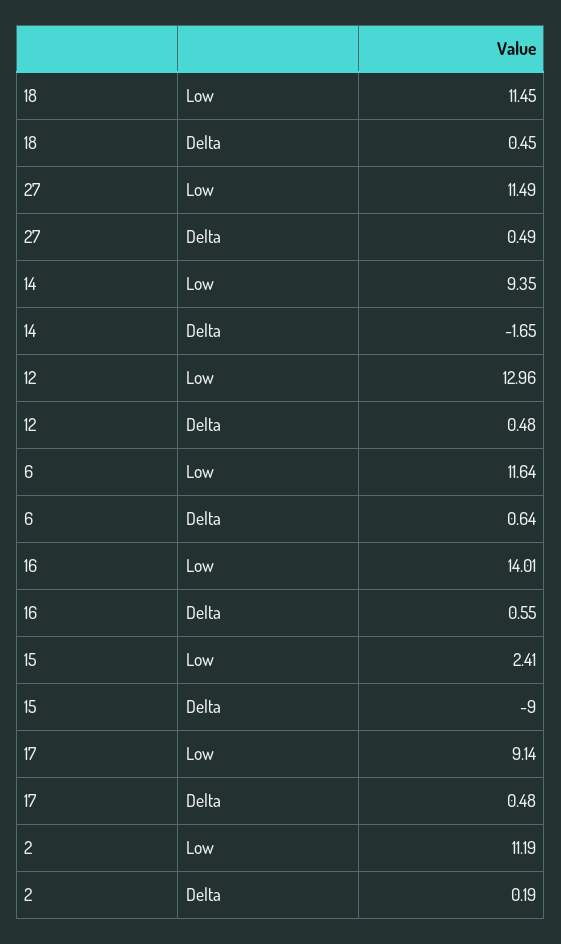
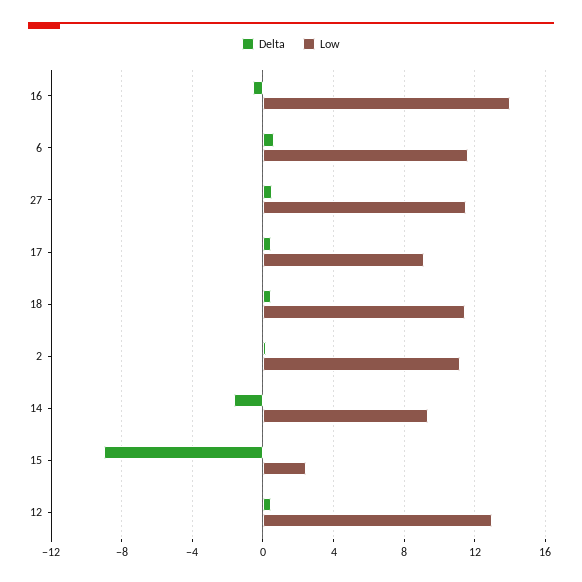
Delta, 16: 0.55 -> -0.5

